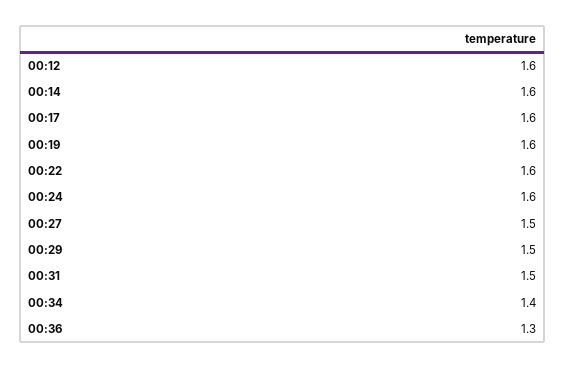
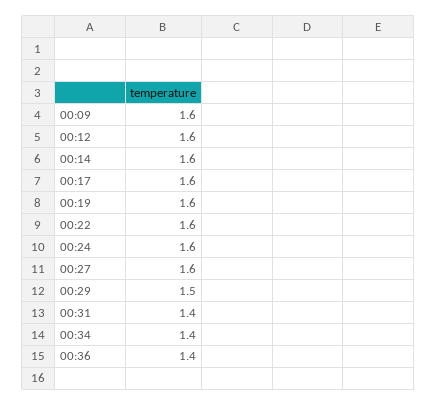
00:27: 1.5 -> 1.6
00:31: 1.5 -> 1.4
00:36: 1.3 -> 1.4
00:09: none -> 1.6

